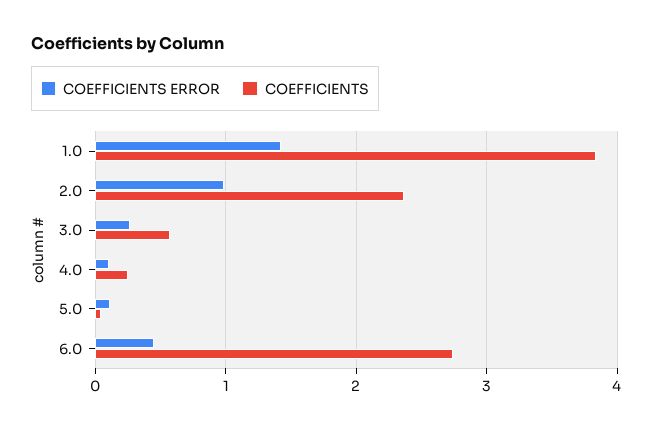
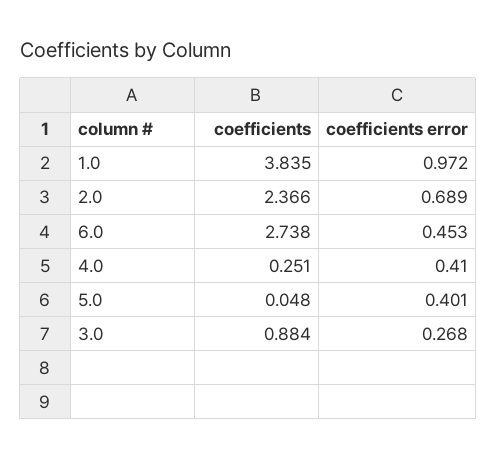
COEFFICIENTS ERROR, 1.0: 1.4 -> 0.972
COEFFICIENTS ERROR, 2.0: 1 -> 0.689
COEFFICIENTS, 3.0: 0.6 -> 0.884
COEFFICIENTS ERROR, 4.0: 0.1 -> 0.41
COEFFICIENTS ERROR, 5.0: 0.1 -> 0.401

